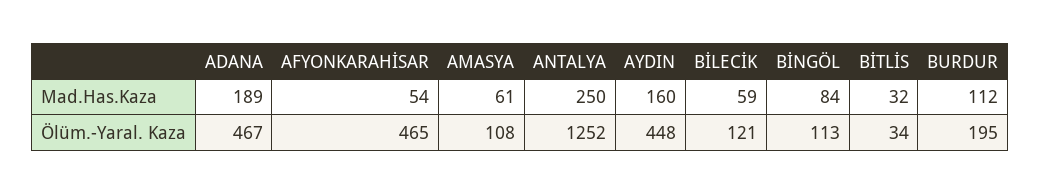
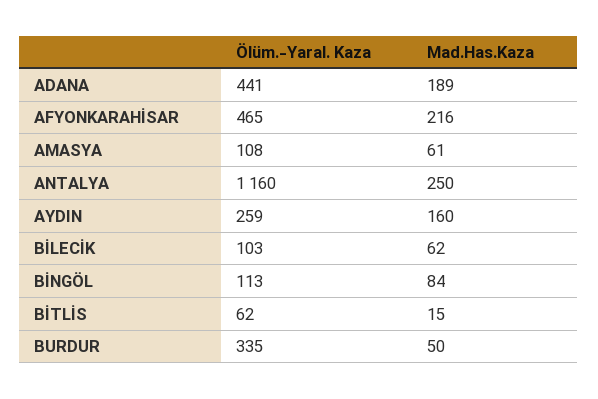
AFYONKARAHİSAR, Mad.Has.Kaza: 54 -> 216
BİLECİK, Mad.Has.Kaza: 59 -> 62
BİTLİS, Mad.Has.Kaza: 32 -> 15
BURDUR, Mad.Has.Kaza: 112 -> 50
ADANA, Ölüm.-Yaral. Kaza: 467 -> 441
ANTALYA, Ölüm.-Yaral. Kaza: 1252 -> 1160
AYDIN, Ölüm.-Yaral. Kaza: 448 -> 259
BİLECİK, Ölüm.-Yaral. Kaza: 121 -> 103
BİTLİS, Ölüm.-Yaral. Kaza: 34 -> 62
BURDUR, Ölüm.-Yaral. Kaza: 195 -> 335

